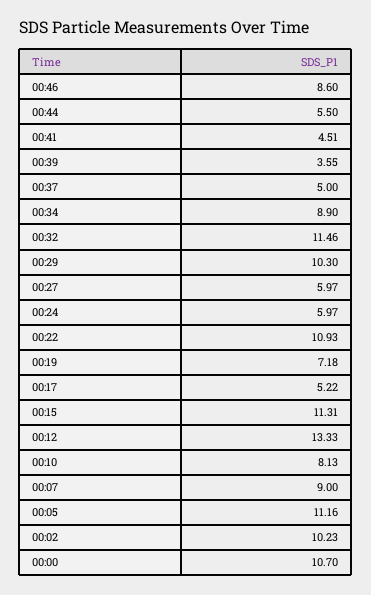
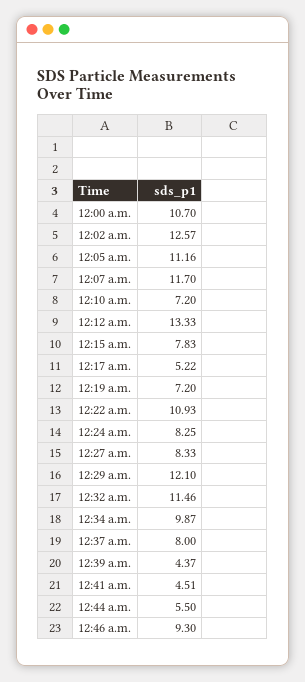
00:46: 8.6 -> 9.3
00:39: 3.55 -> 4.37
00:37: 5 -> 8
00:34: 8.9 -> 9.87
00:29: 10.3 -> 12.1
00:27: 5.97 -> 8.33
00:24: 5.97 -> 8.25
00:19: 7.18 -> 7.2
00:15: 11.31 -> 7.83
00:10: 8.13 -> 7.2
00:07: 9 -> 11.7
00:02: 10.23 -> 12.57

